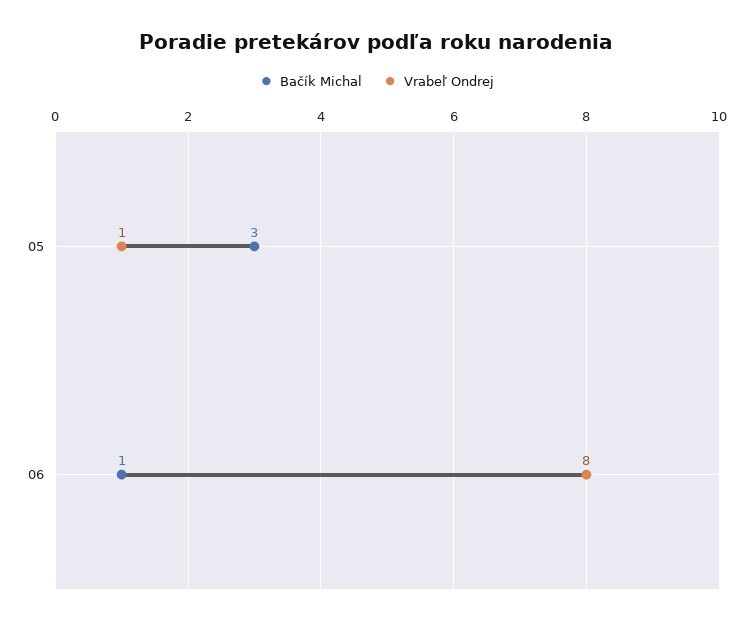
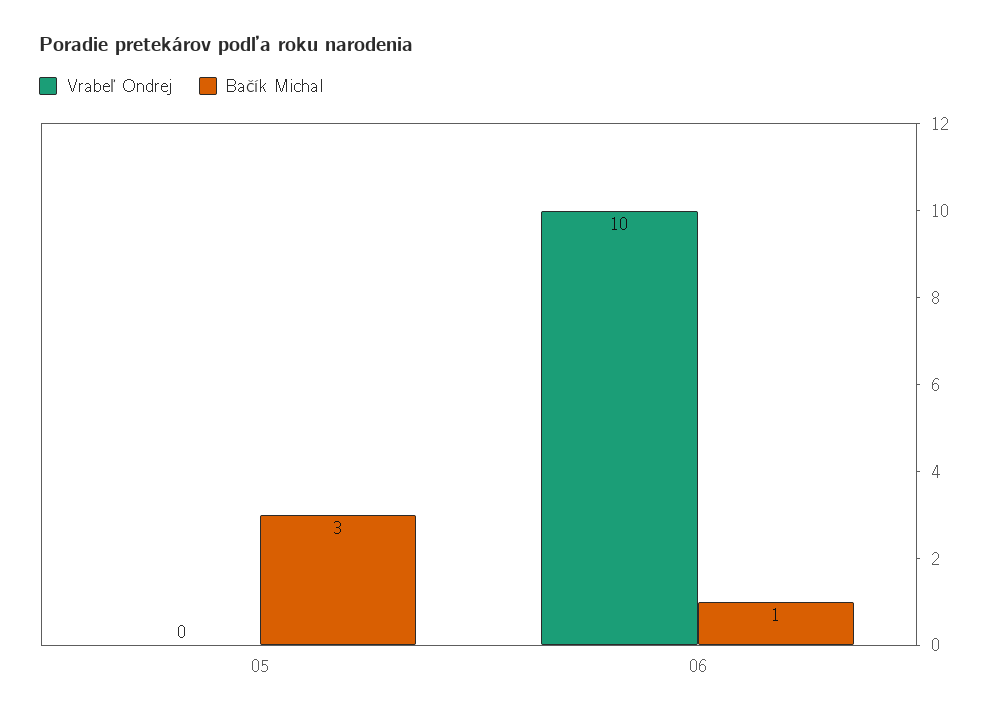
Vrabeľ Ondrej, 05: 1 -> 0
Vrabeľ Ondrej, 06: 8 -> 10

